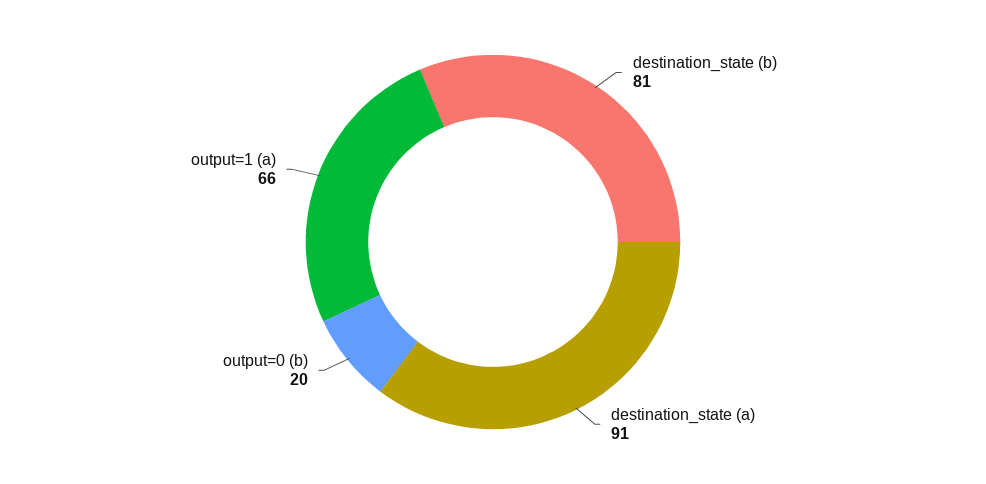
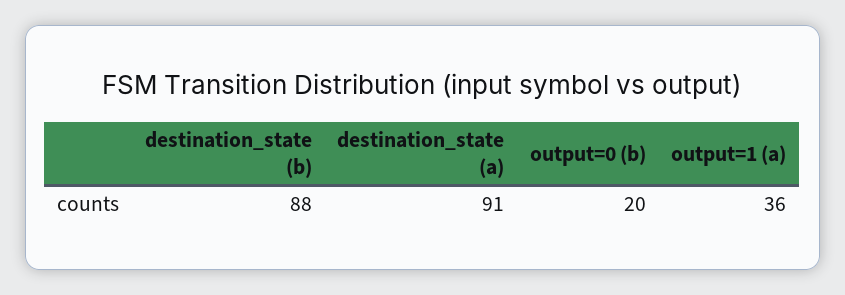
destination_state (b): 81 -> 88
output=1 (a): 66 -> 36

